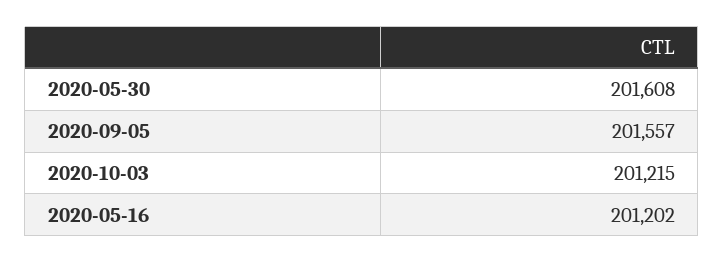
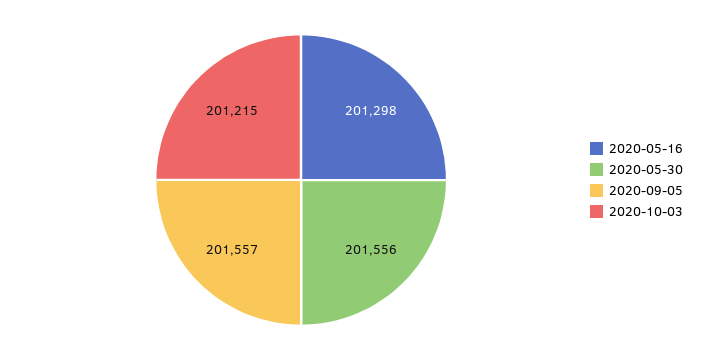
2020-05-30: 201608 -> 201556
2020-05-16: 201202 -> 201298

